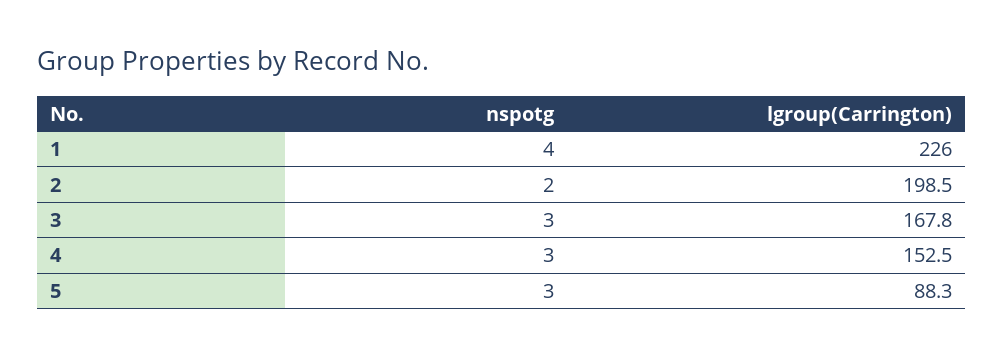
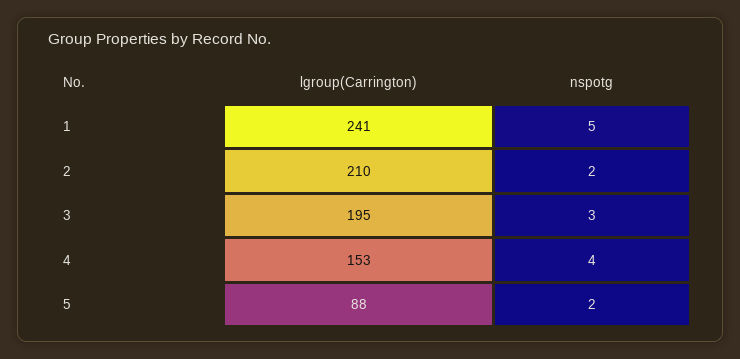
nspotg, 1: 4 -> 5
lgroup(Carrington), 1: 226 -> 241
lgroup(Carrington), 2: 198.5 -> 210
lgroup(Carrington), 3: 167.8 -> 195
nspotg, 4: 3 -> 4
nspotg, 5: 3 -> 2

